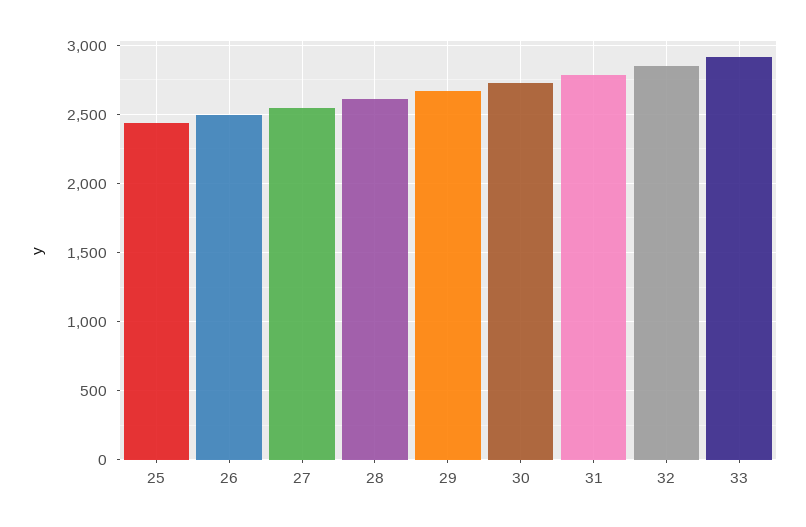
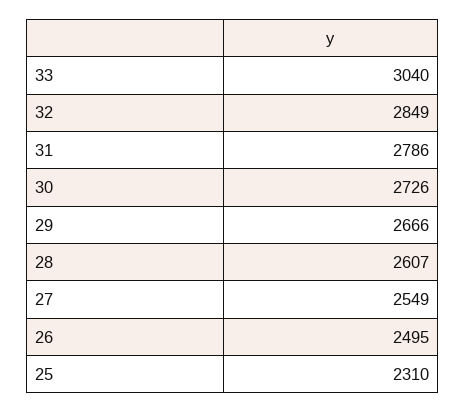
25: 2450 -> 2310
33: 2900 -> 3040

